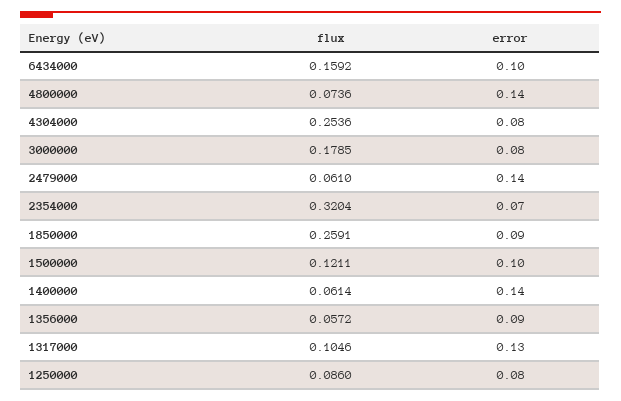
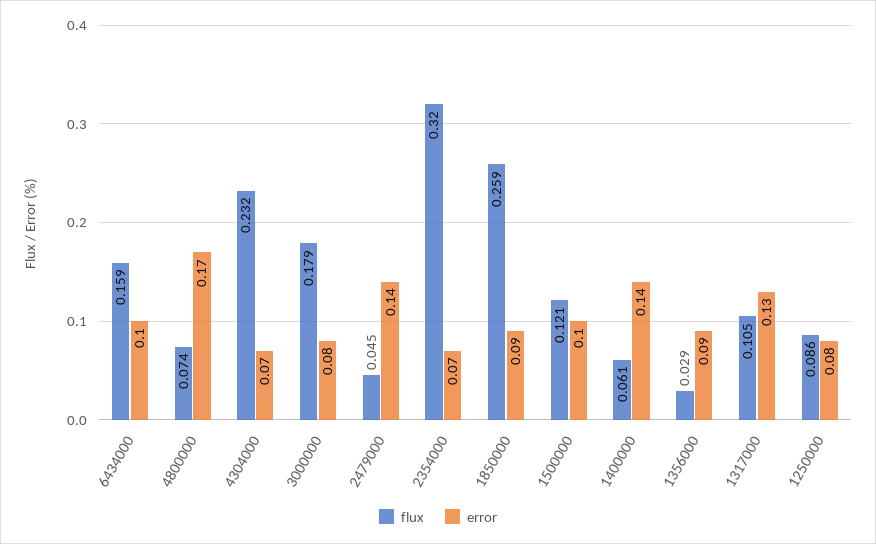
error, 4800000: 0.14 -> 0.17
flux, 4304000: 0.2536 -> 0.232
error, 4304000: 0.08 -> 0.07
flux, 2479000: 0.061 -> 0.045
flux, 1356000: 0.0572 -> 0.029

